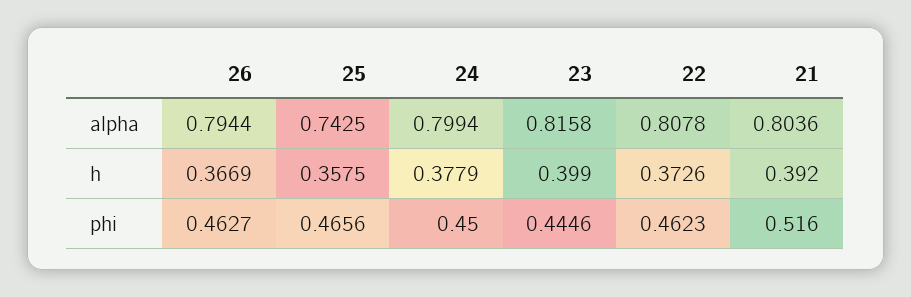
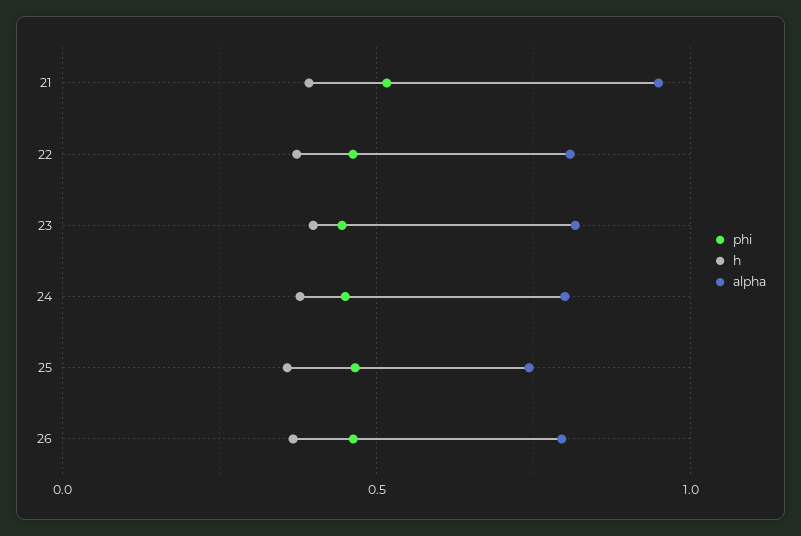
alpha, 21: 0.8036 -> 0.95

